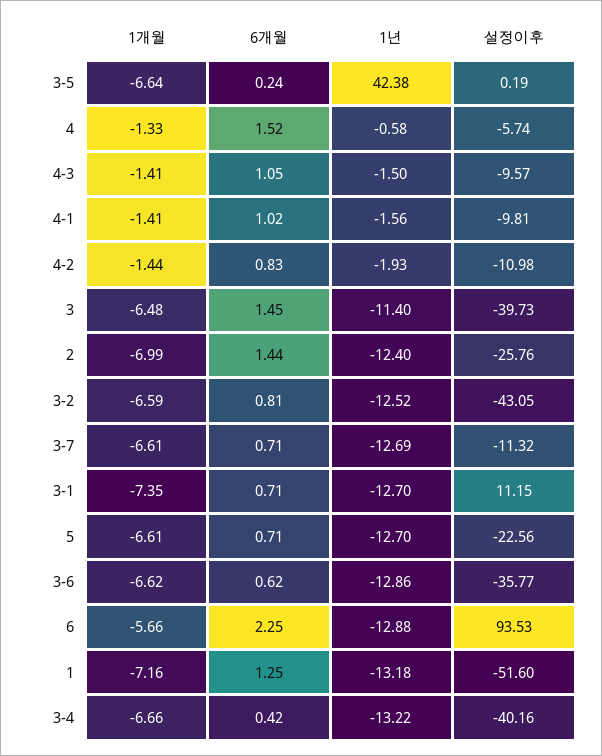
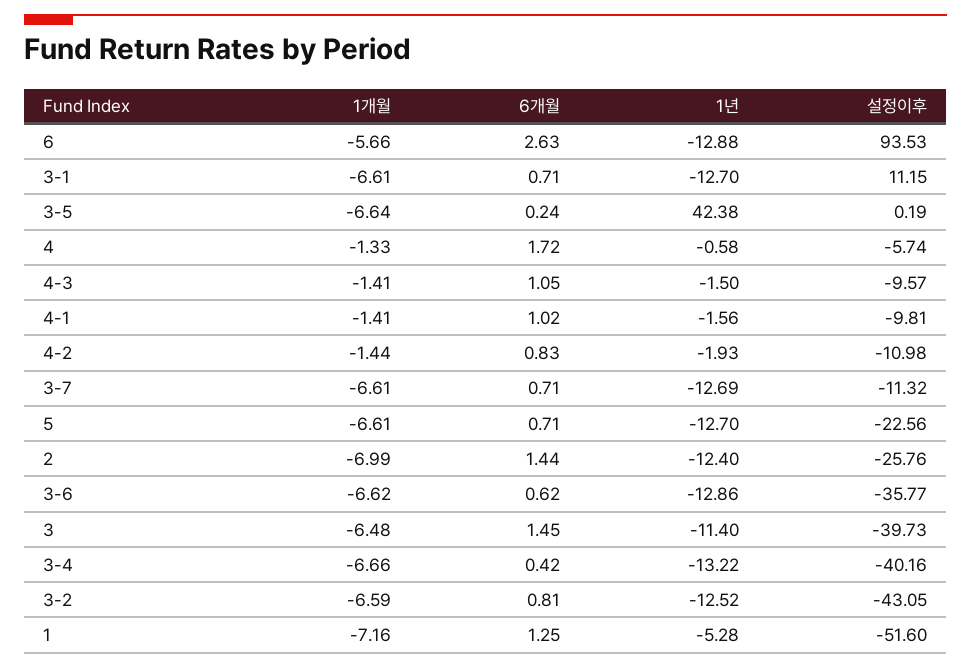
6개월, 4: 1.52 -> 1.72
1개월, 3-1: -7.35 -> -6.61
6개월, 6: 2.25 -> 2.63
1년, 1: -13.18 -> -5.28

